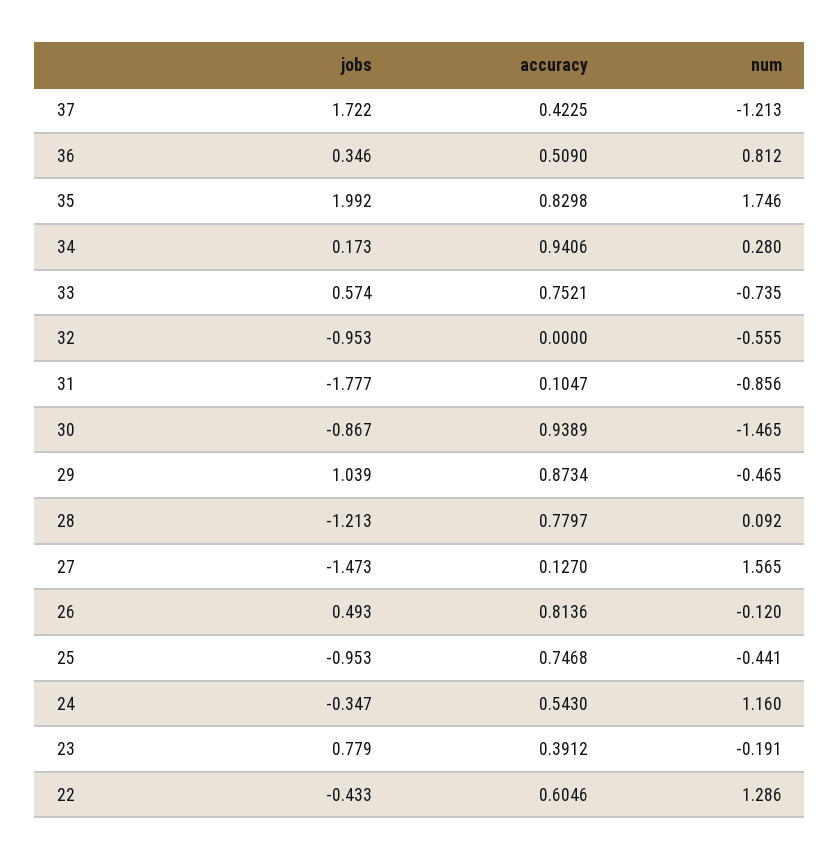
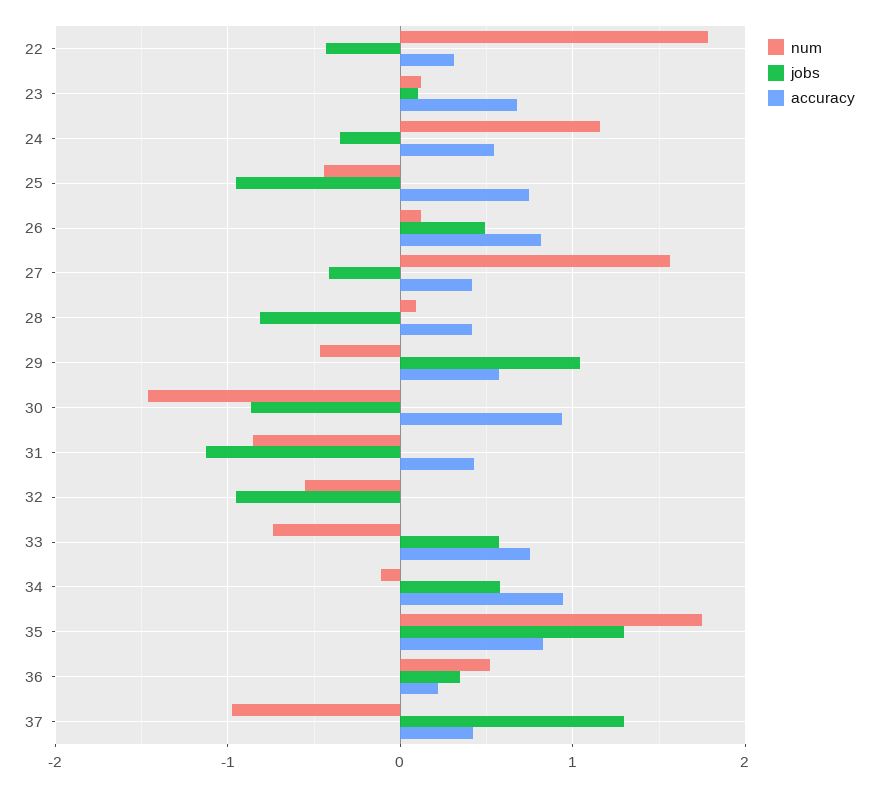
jobs, 37: 1.722 -> 1.3
num, 37: -1.213 -> -1
accuracy, 36: 0.509 -> 0.2
num, 36: 0.812 -> 0.5
jobs, 35: 1.992 -> 1.3
jobs, 34: 0.173 -> 0.6
num, 34: 0.28 -> -0.1
jobs, 31: -1.777 -> -1.1
accuracy, 31: 0.1047 -> 0.4
accuracy, 29: 0.8734 -> 0.6
jobs, 28: -1.213 -> -0.8
accuracy, 28: 0.7797 -> 0.4
jobs, 27: -1.473 -> -0.4
accuracy, 27: 0.127 -> 0.4
num, 26: -0.12 -> 0.1
jobs, 23: 0.779 -> 0.1
accuracy, 23: 0.3912 -> 0.7
num, 23: -0.191 -> 0.1
accuracy, 22: 0.6046 -> 0.3
num, 22: 1.286 -> 1.8

